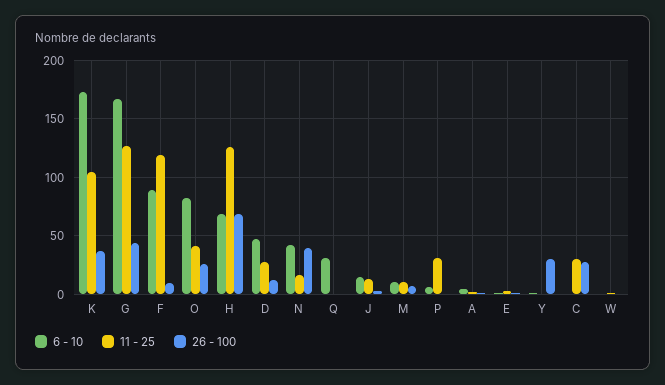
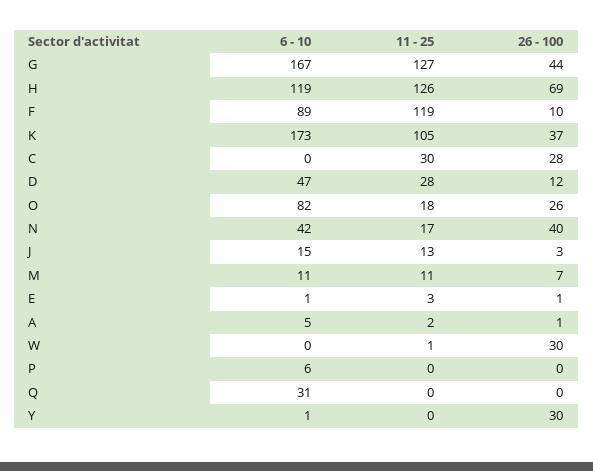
11 - 25, O: 40 -> 18
6 - 10, H: 70 -> 119
11 - 25, P: 30 -> 0
26 - 100, W: 0 -> 30

